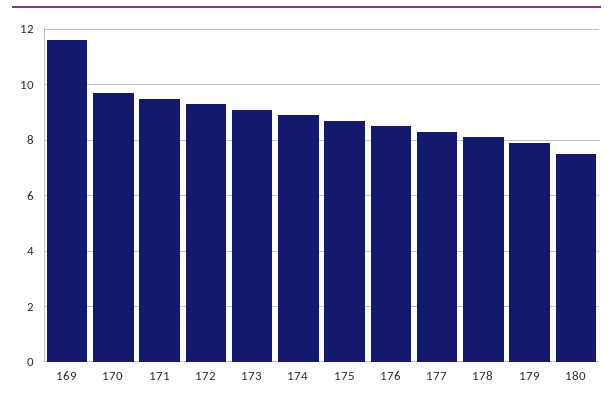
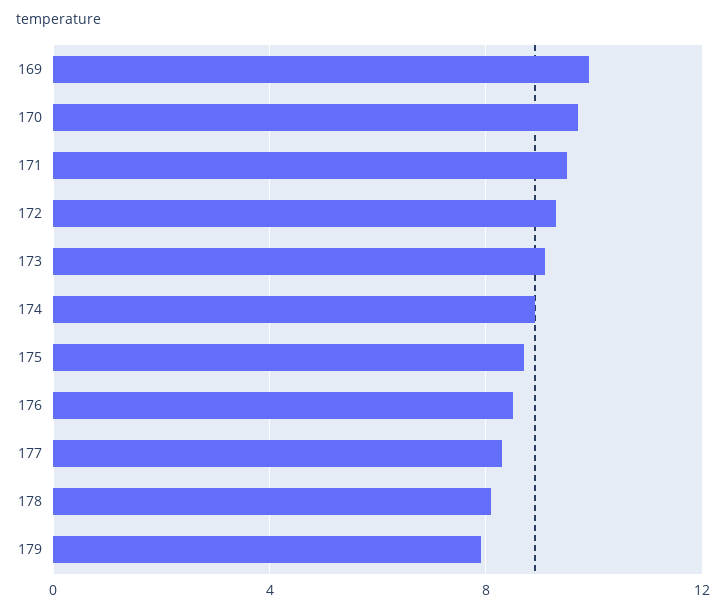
169: 11.5 -> 10
180: 7.5 -> none

